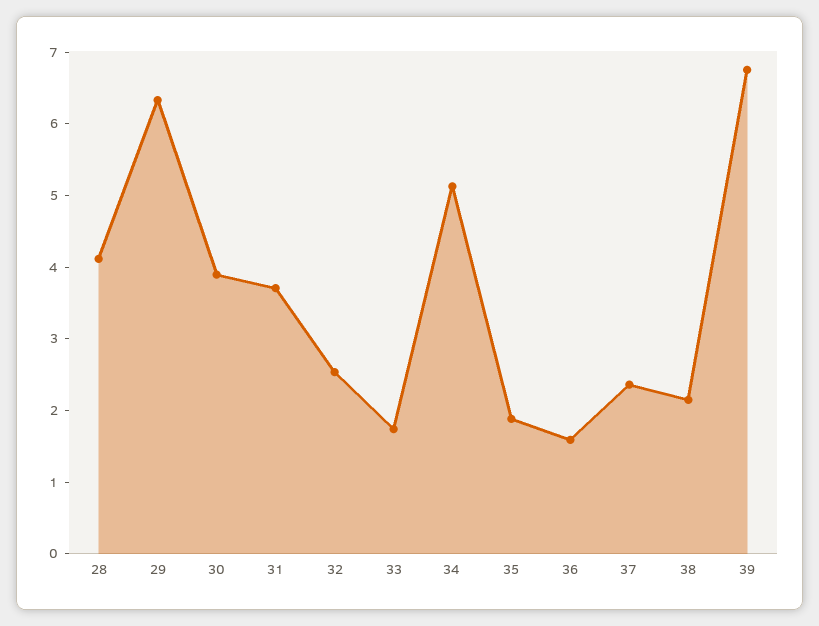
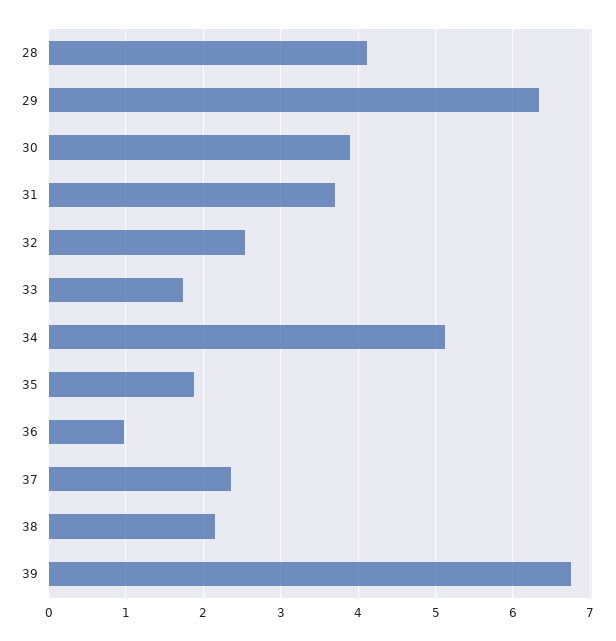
36: 1.6 -> 1

